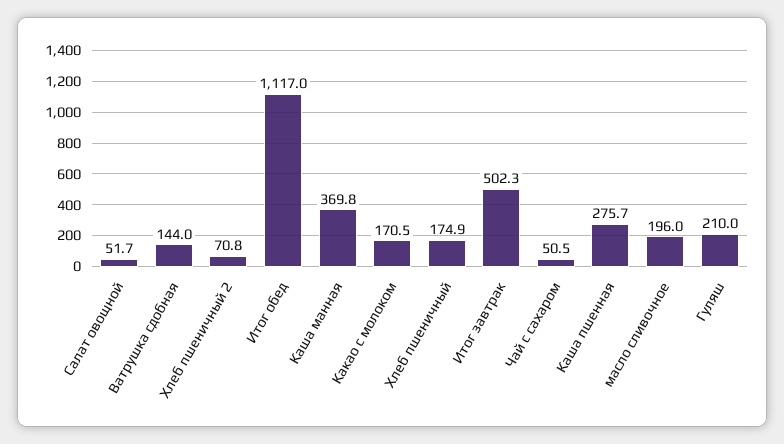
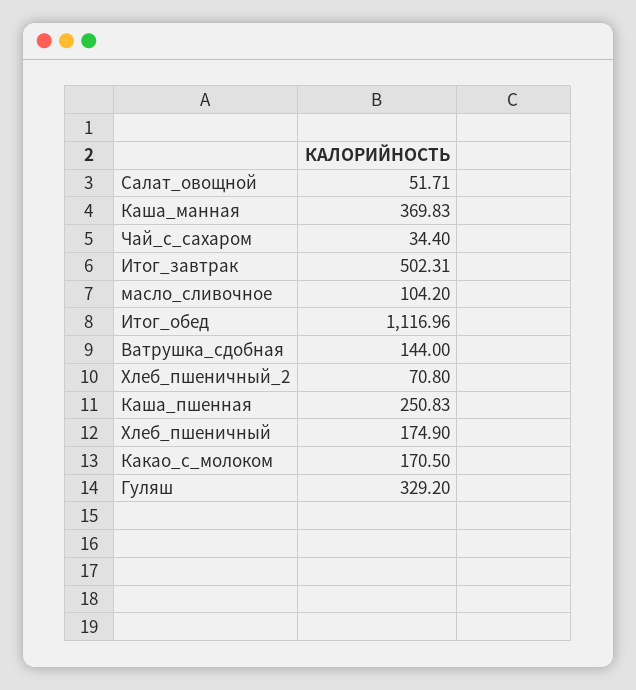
Чай с сахаром: 50.5 -> 34.4
Каша пшенная: 275.7 -> 250.83
масло сливочное: 196 -> 104.2
Гуляш: 210 -> 329.2

